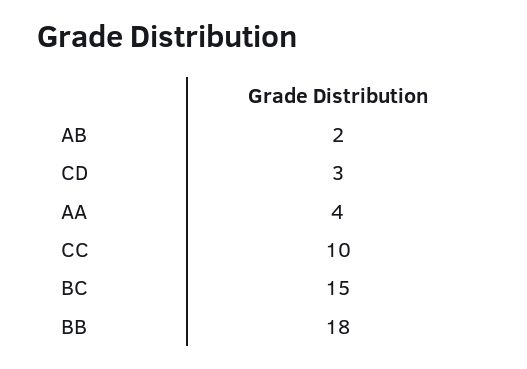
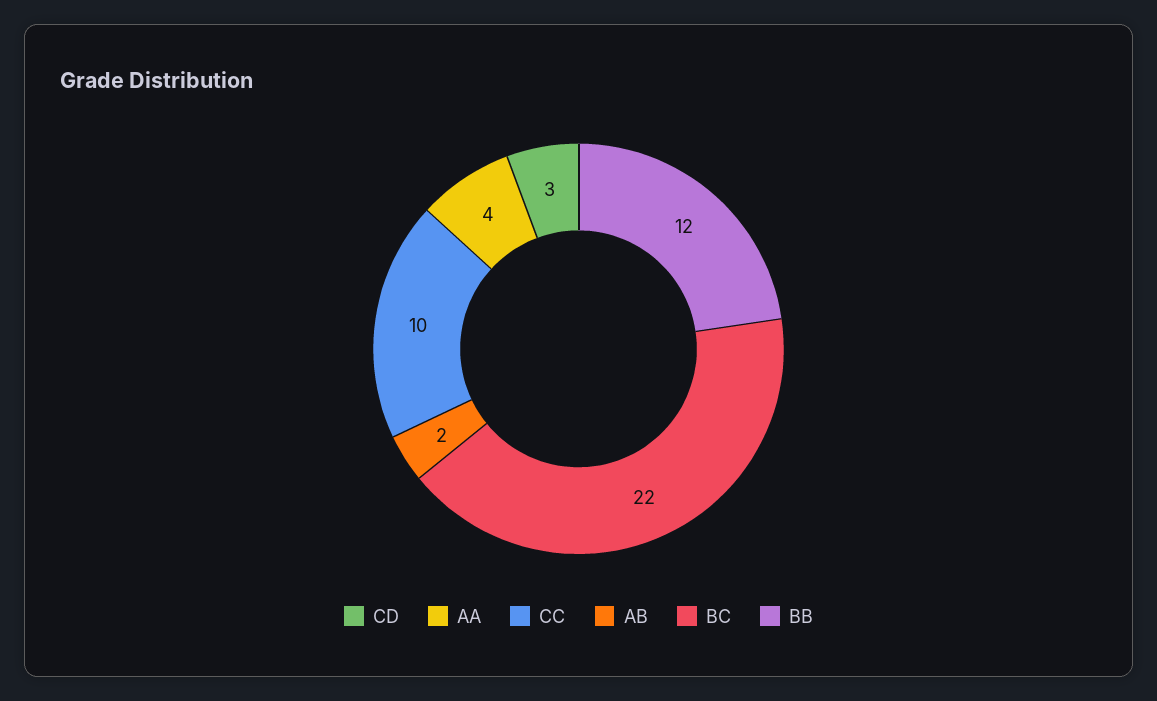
BC: 15 -> 22
BB: 18 -> 12

